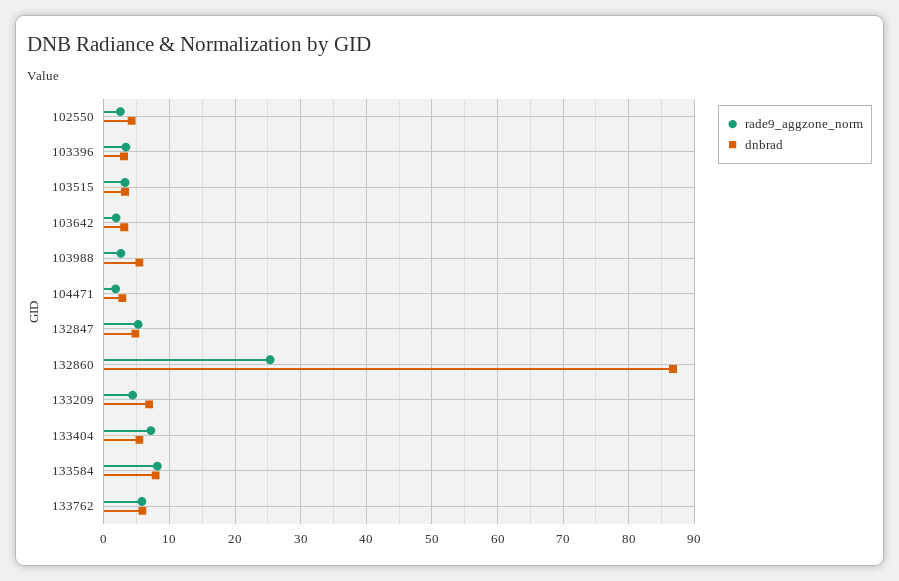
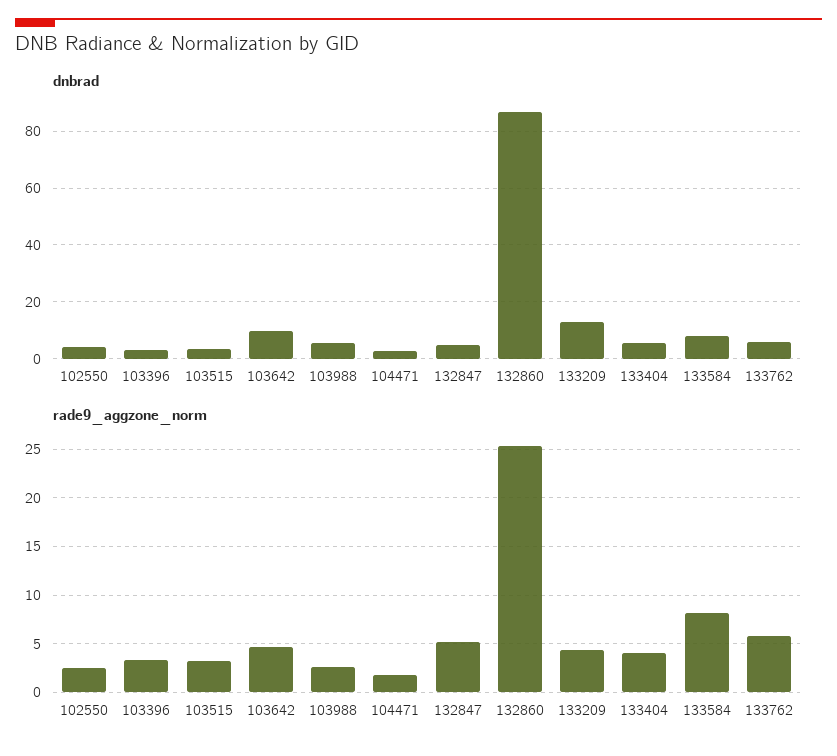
rade9_aggzone_norm, 103642: 2 -> 5
dnbrad, 103642: 3 -> 10
dnbrad, 133209: 7 -> 12.5
rade9_aggzone_norm, 133404: 7 -> 4

